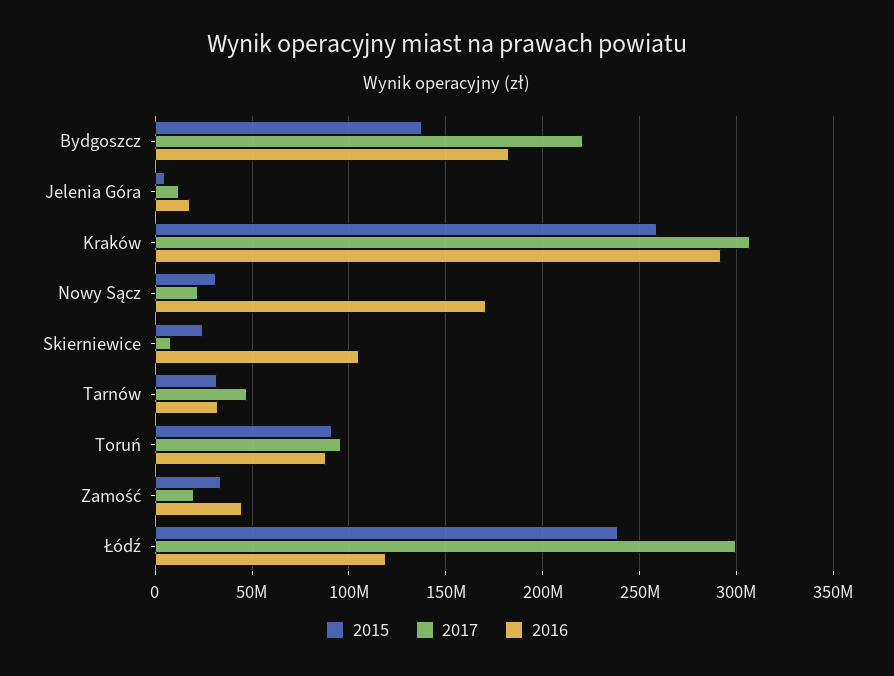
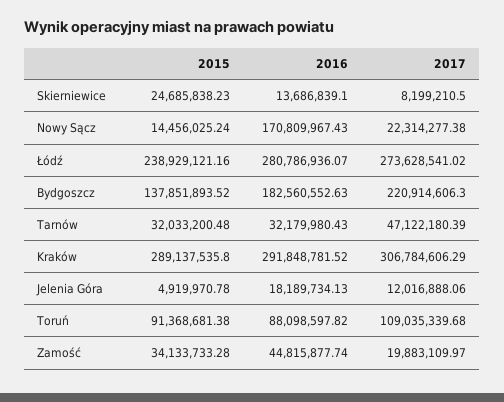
2015, Kraków: 260000000 -> 289137535.8
2015, Nowy Sącz: 30000000 -> 14456025.24
2016, Skierniewice: 105000000 -> 13686839.1
2017, Toruń: 95000000 -> 109035339.68
2017, Łódź: 300000000 -> 273628541.02
2016, Łódź: 120000000 -> 280786936.07

